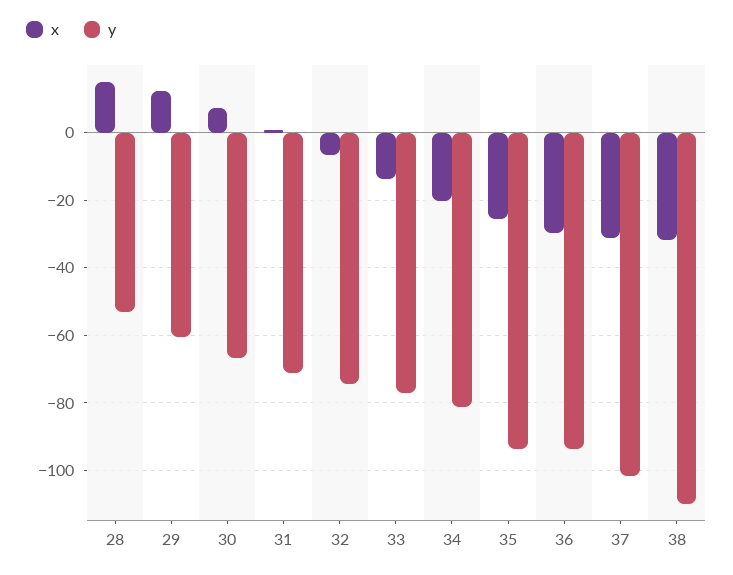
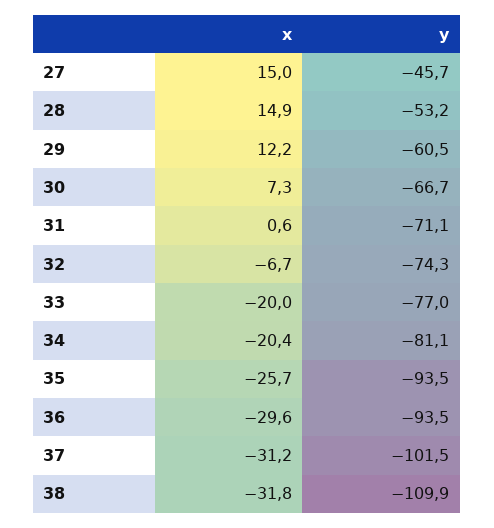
x, 33: -14 -> -20
x, 27: none -> 15
y, 27: none -> -45.7

